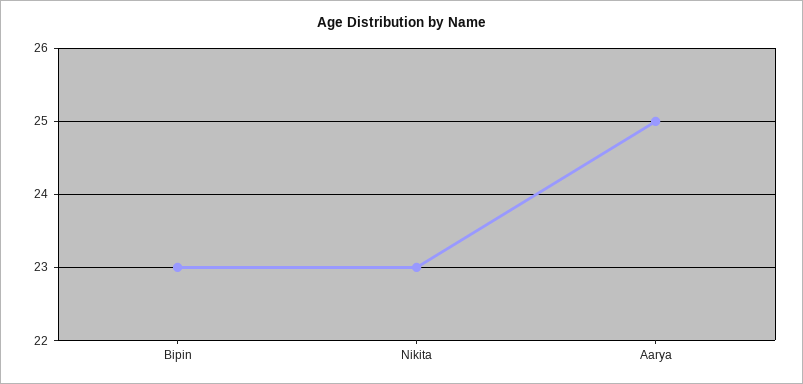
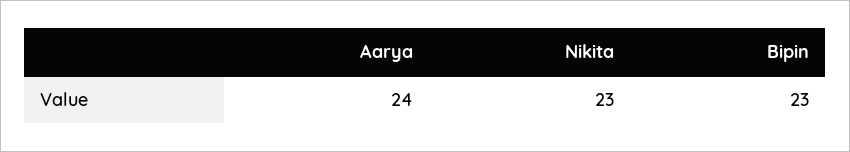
Aarya: 25 -> 24

